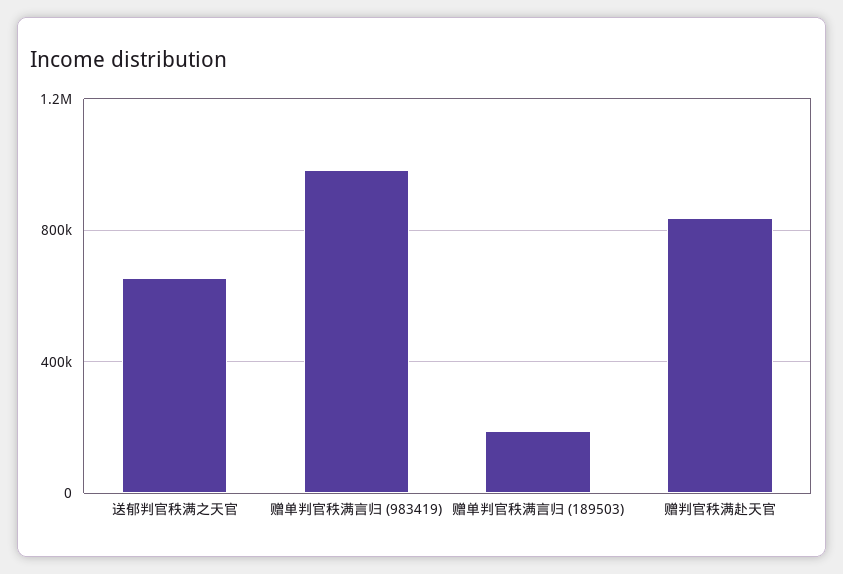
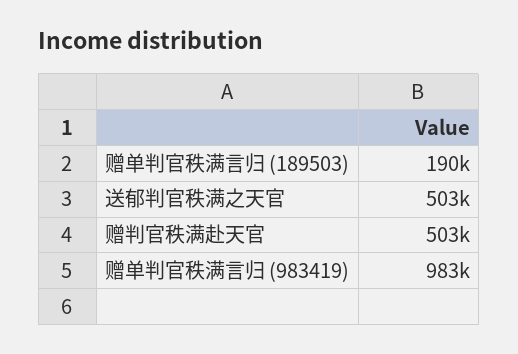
送郁判官秩满之天官: 650000 -> 503000
赠判官秩满赴天官: 850000 -> 503000

